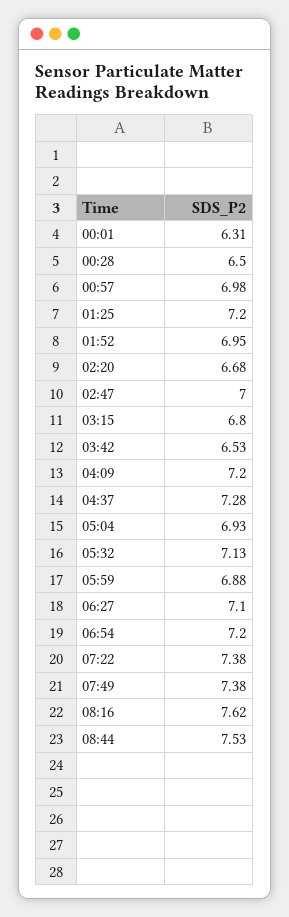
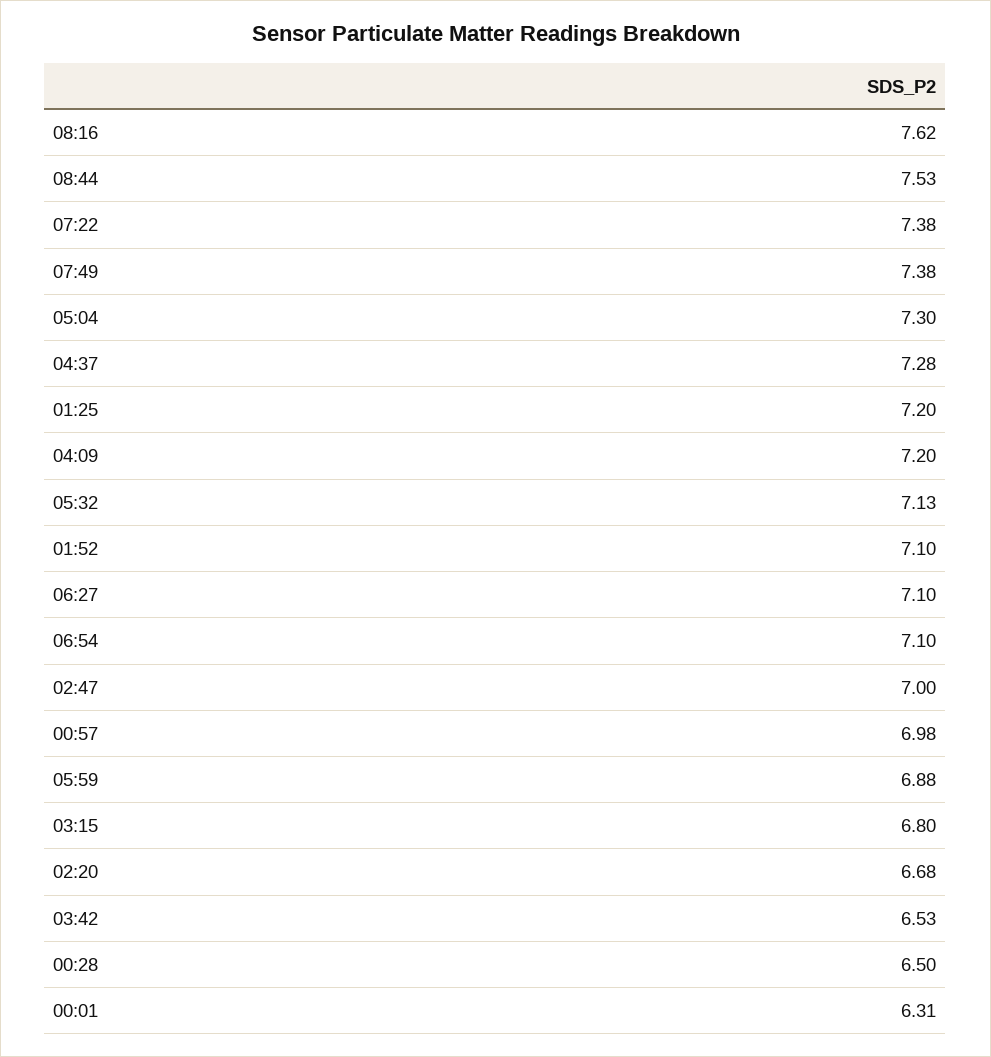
01:52: 6.95 -> 7.1
05:04: 6.93 -> 7.3
06:54: 7.2 -> 7.1

